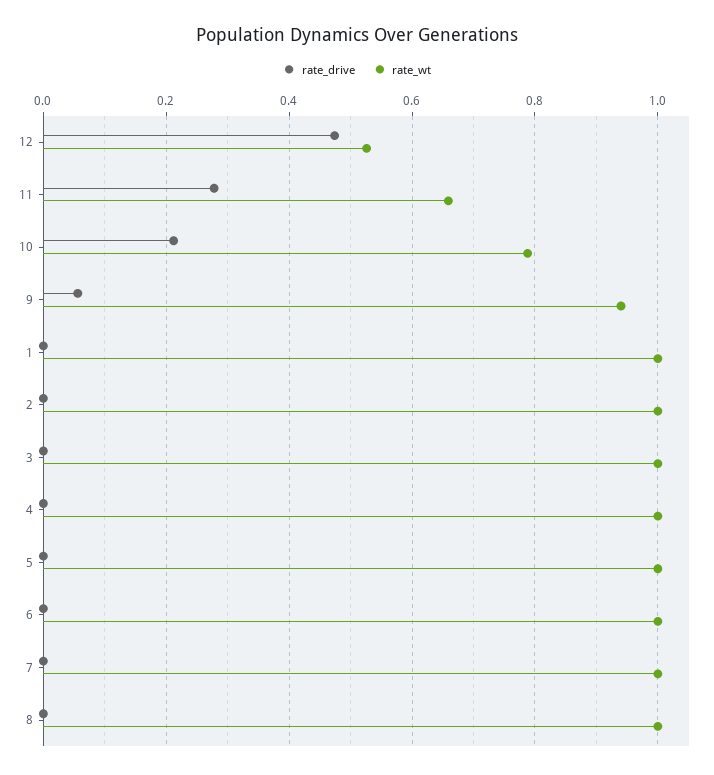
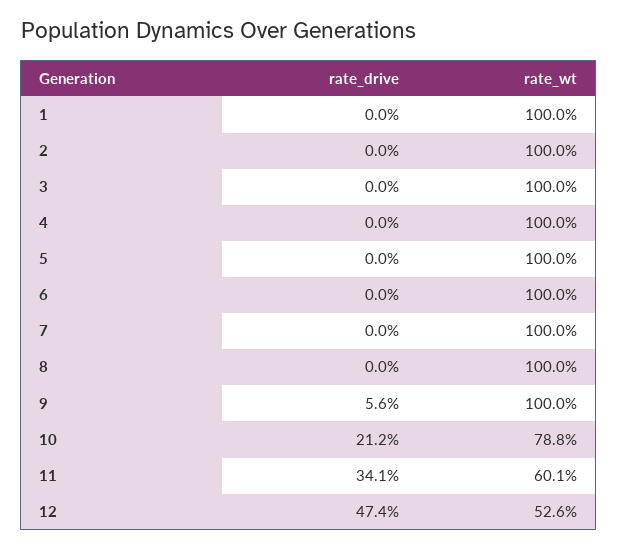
rate_drive, 11: 0.28 -> 0.341
rate_wt, 11: 0.66 -> 0.601
rate_wt, 9: 0.94 -> 1

